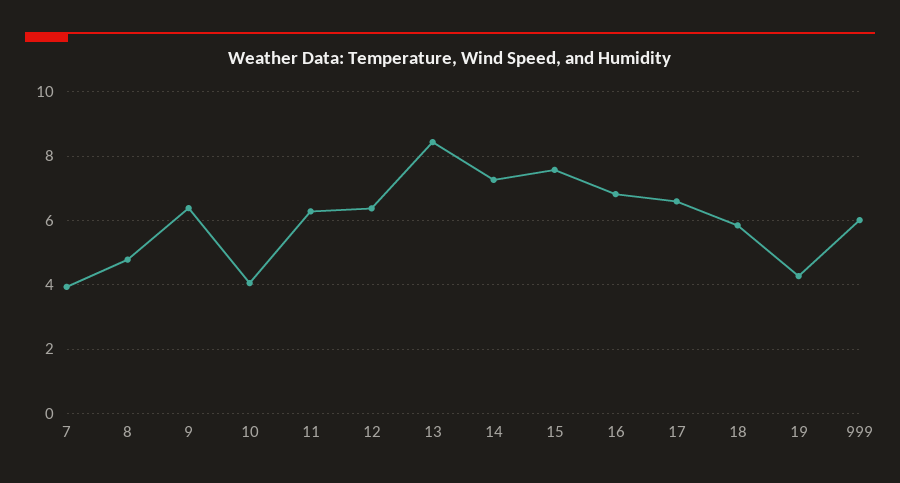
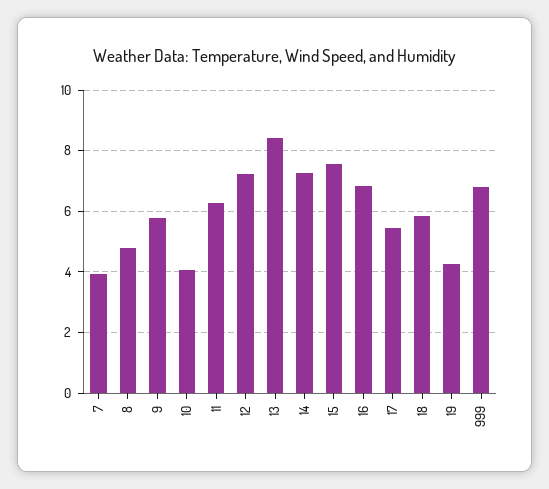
9: 6.4 -> 5.8
12: 6.4 -> 7.2
17: 6.6 -> 5.4
999: 6 -> 6.8

